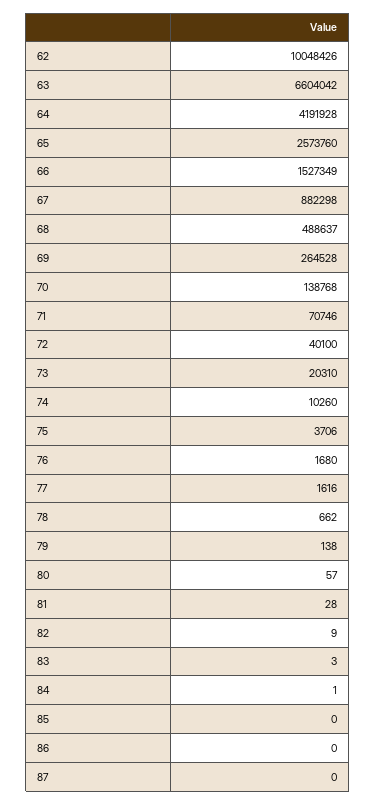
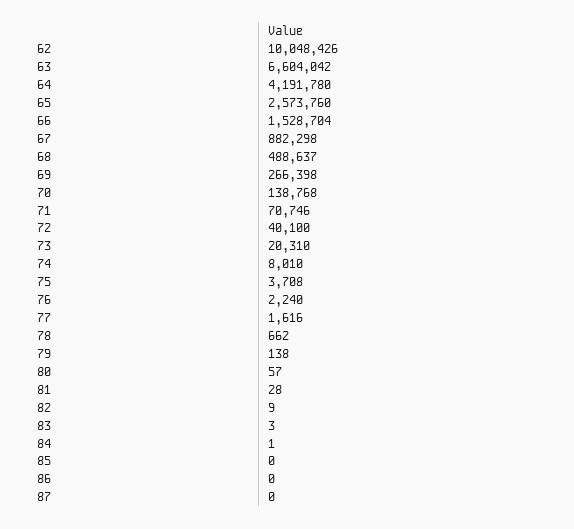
64: 4191928 -> 4191780
66: 1527349 -> 1528704
69: 264528 -> 266398
74: 10260 -> 8010
75: 3706 -> 3708
76: 1680 -> 2240

